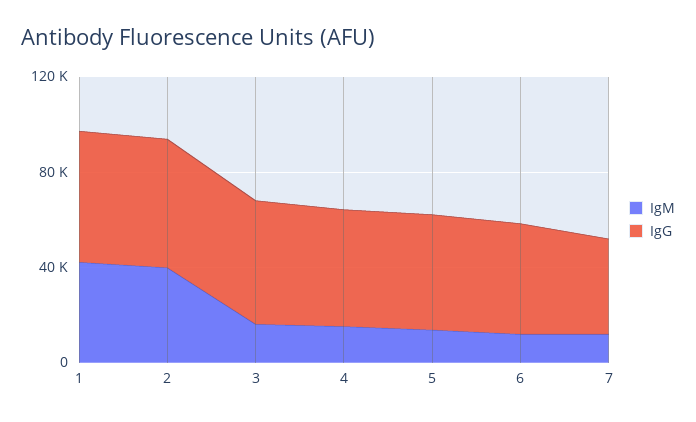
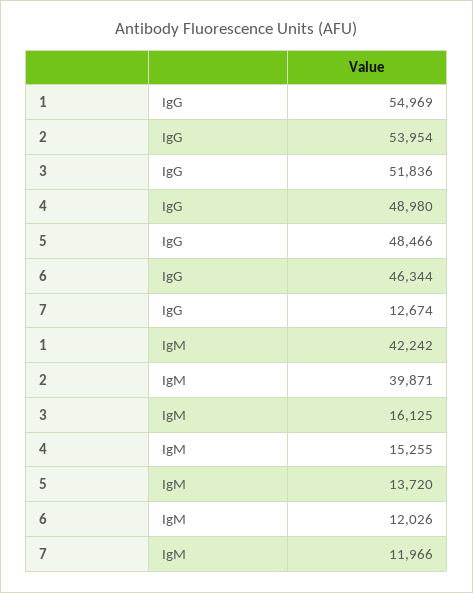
IgG, 7: 40000 -> 12674

